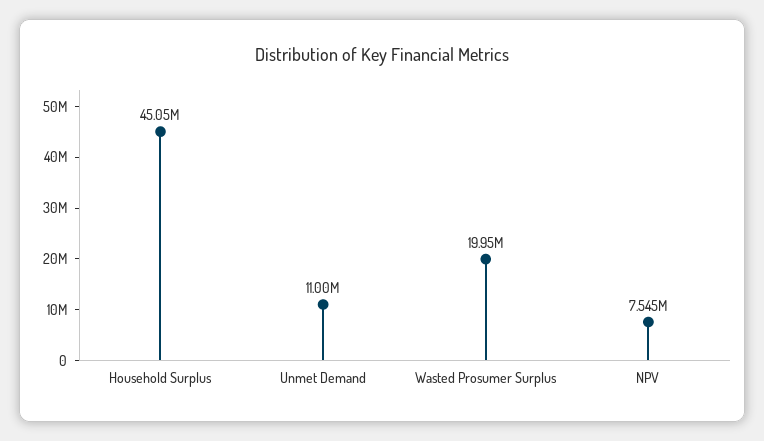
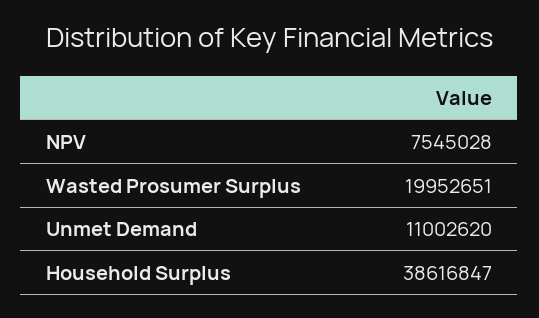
Household Surplus: 45050000 -> 38616847

